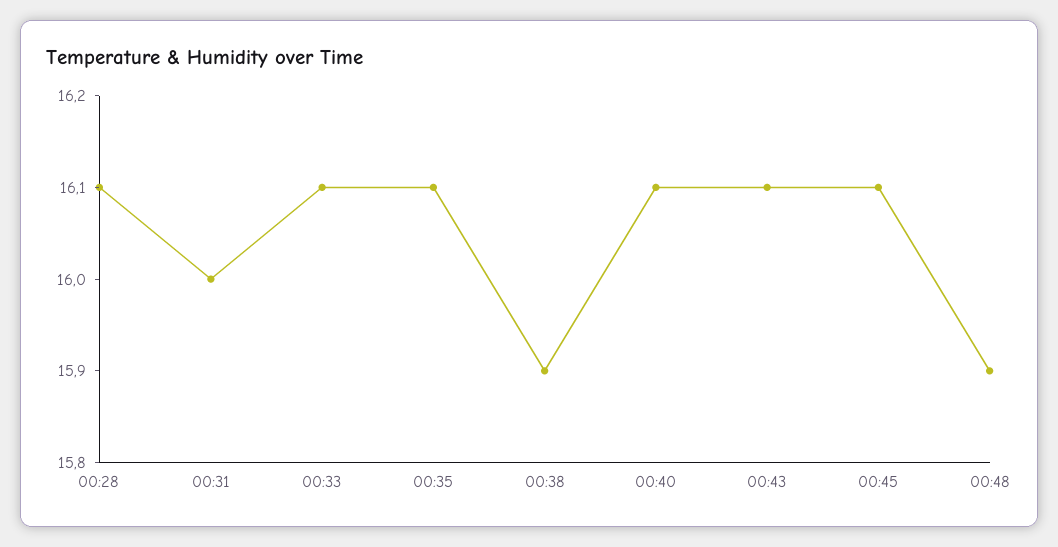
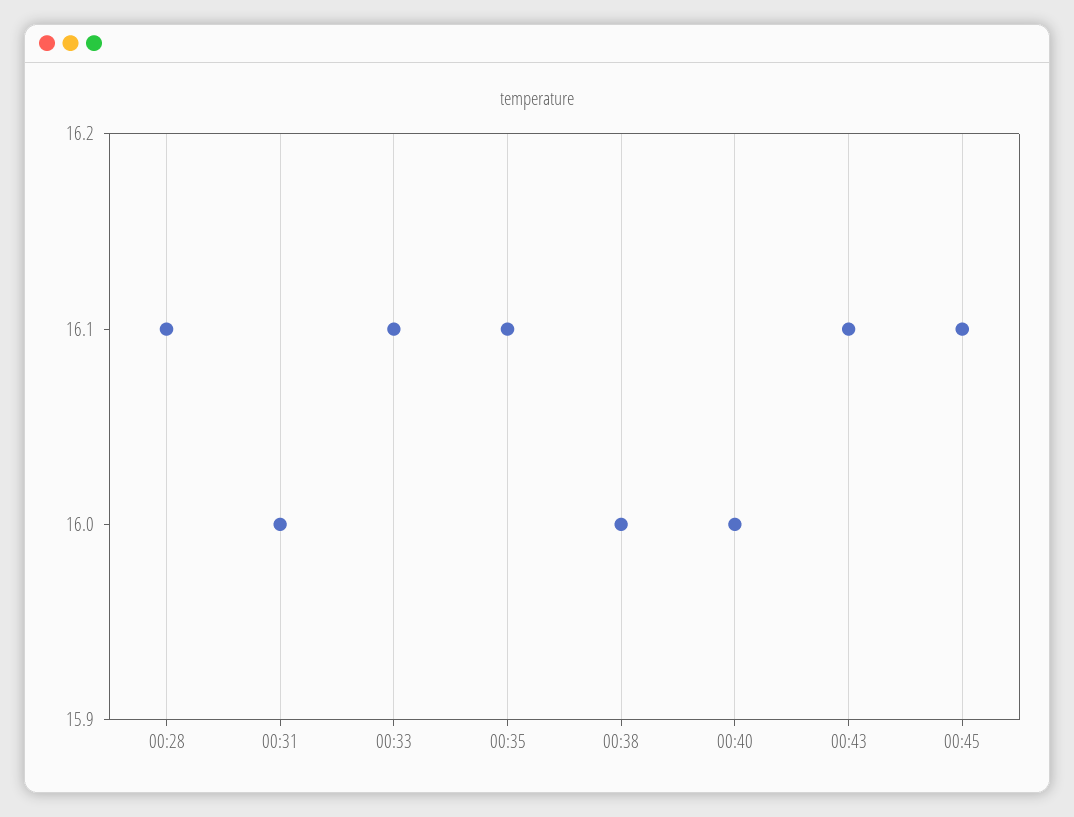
00:38: 15.9 -> 16
00:40: 16.1 -> 16
00:48: 15.9 -> none

